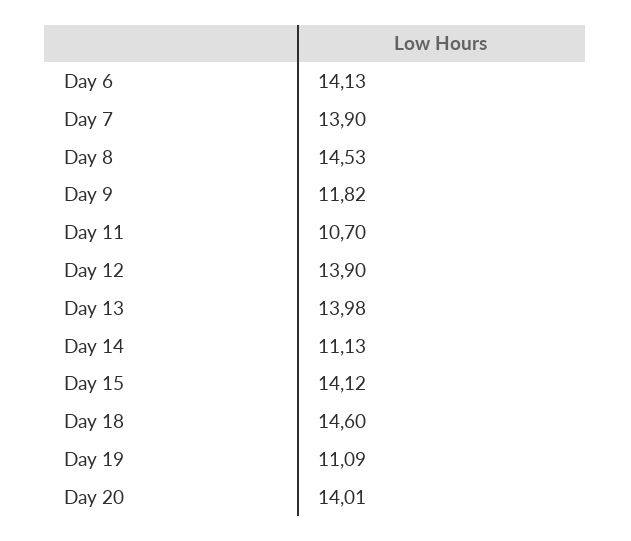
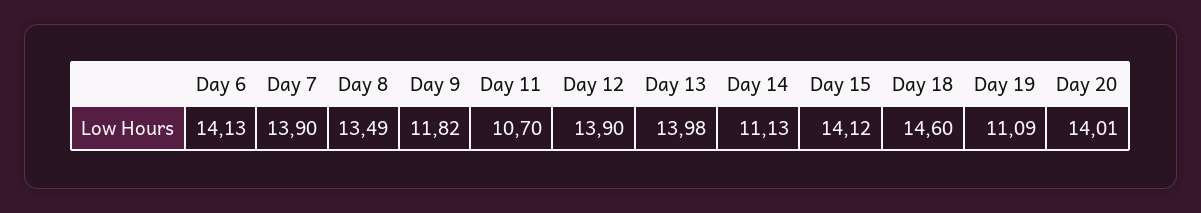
Day 8: 14.53 -> 13.49

